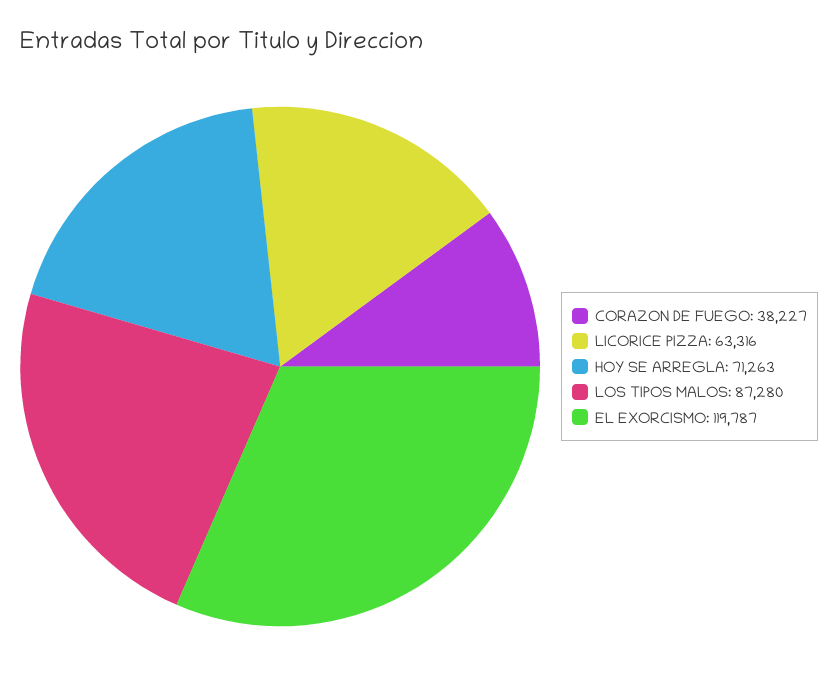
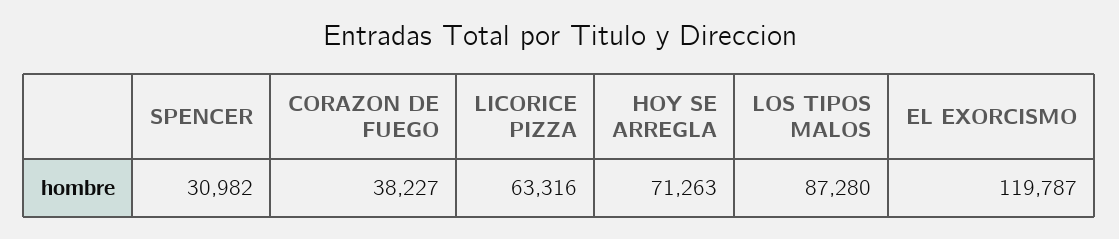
SPENCER: none -> 30982

